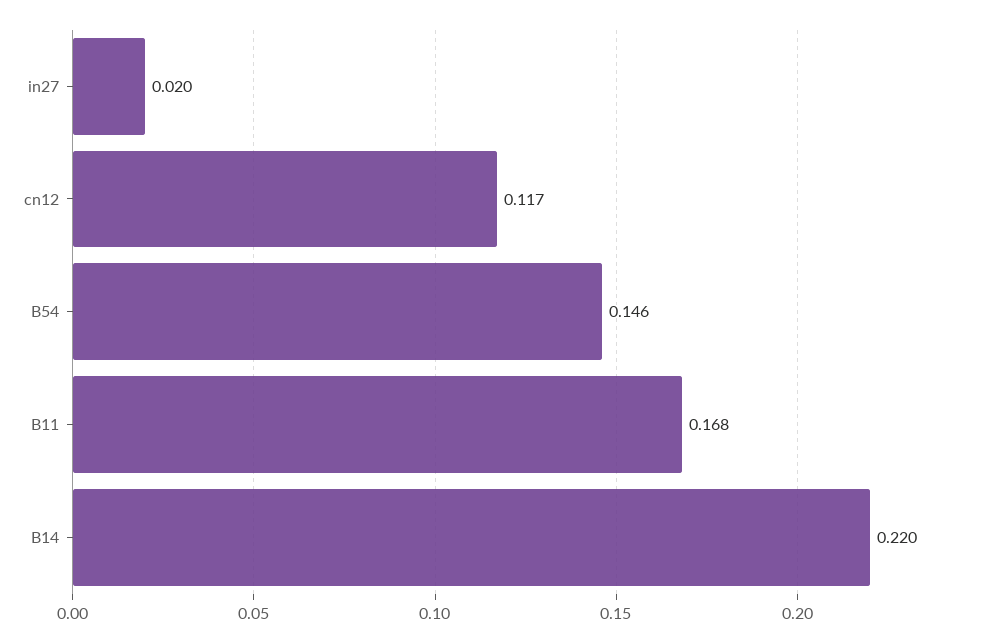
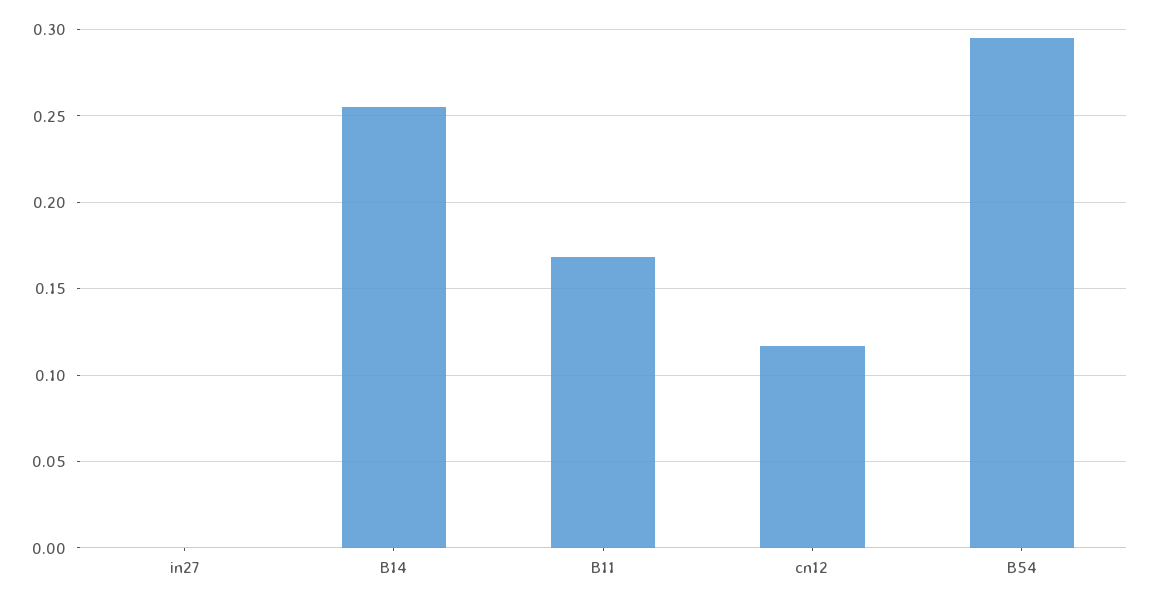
in27: 0.02 -> 0
B54: 0.146 -> 0.295
B14: 0.22 -> 0.255

